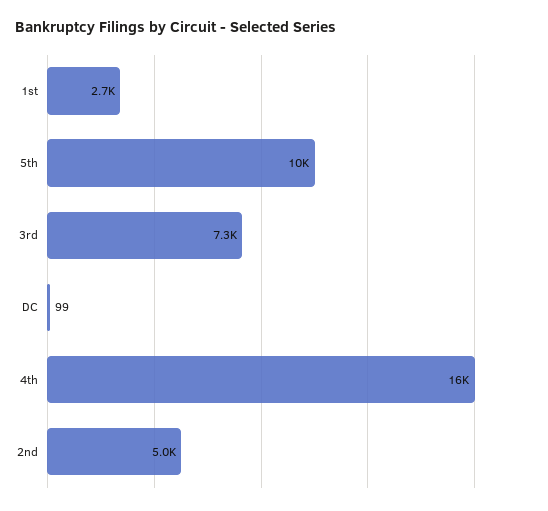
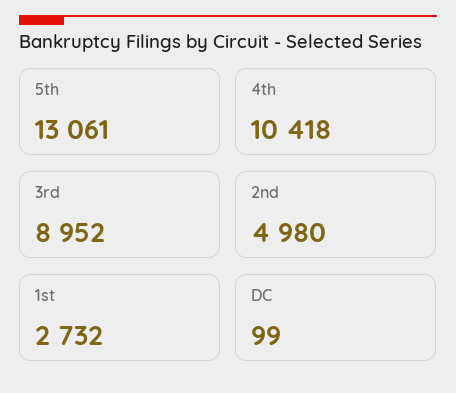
5th: 10000 -> 13061
3rd: 7300 -> 8952
4th: 16000 -> 10418

